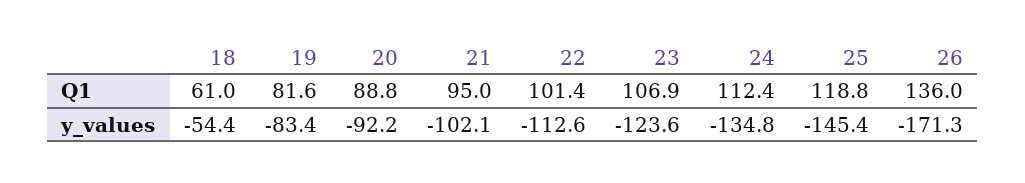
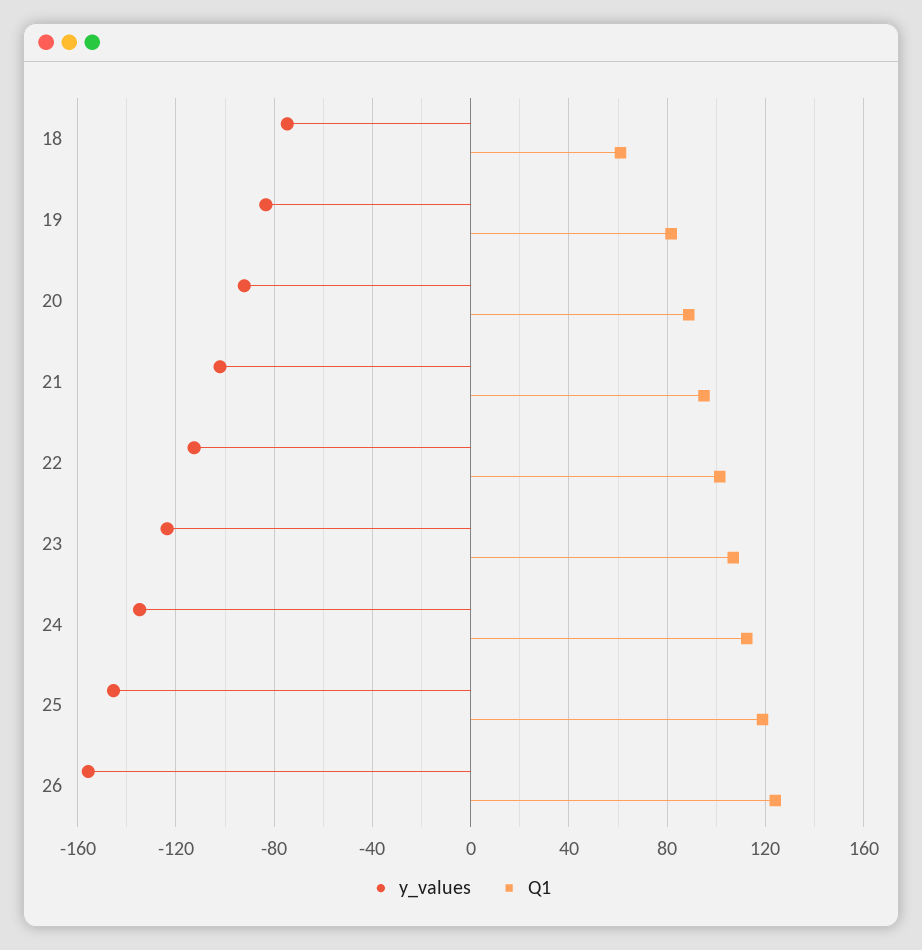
Q1, 26: 136 -> 125
y_values, 18: -54.4 -> -75
y_values, 26: -171.3 -> -155

